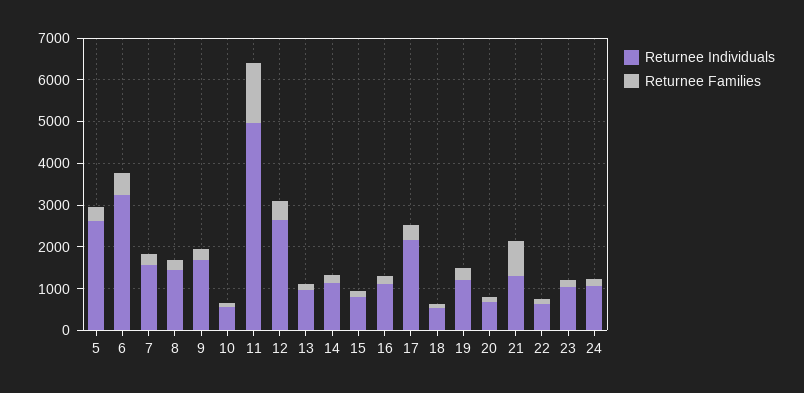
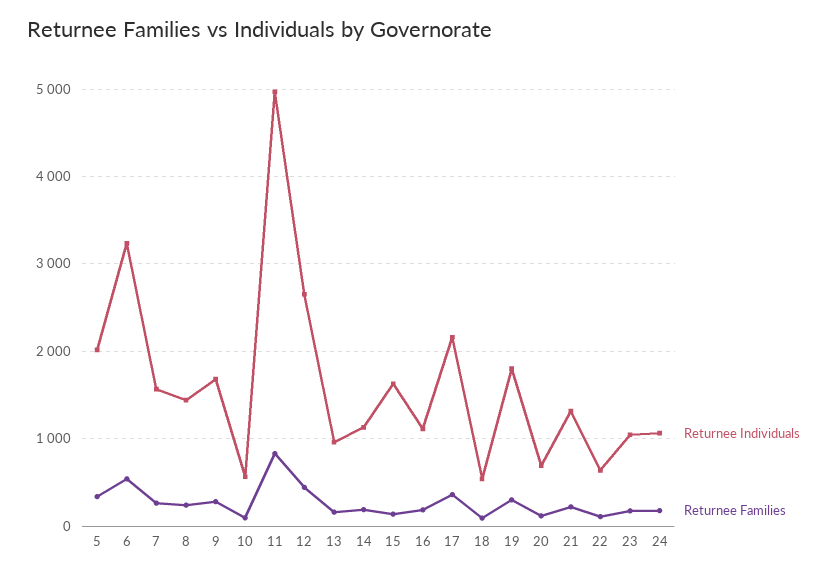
Returnee Individuals, 5: 2600 -> 2000
Returnee Families, 11: 1400 -> 800
Returnee Individuals, 15: 800 -> 1600
Returnee Individuals, 19: 1200 -> 1800
Returnee Families, 21: 800 -> 200

